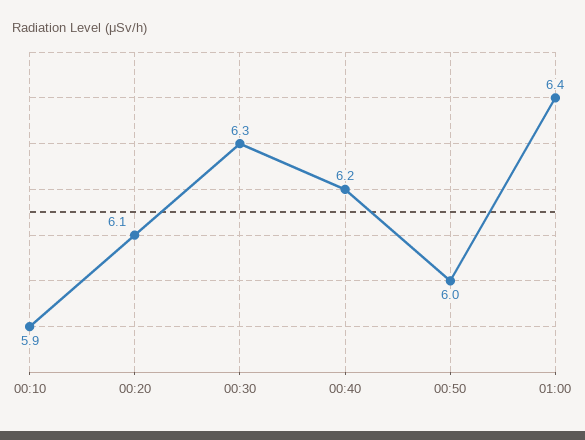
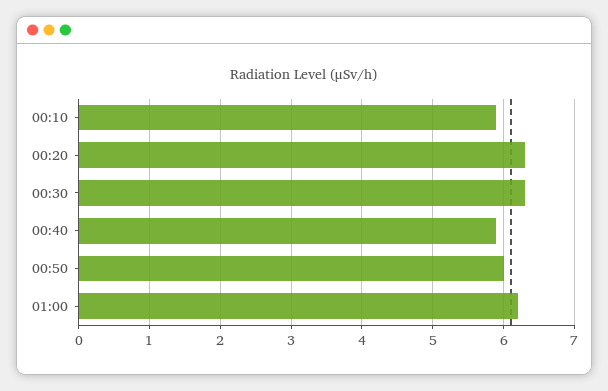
00:20: 6.1 -> 6.3
00:40: 6.2 -> 5.9
01:00: 6.4 -> 6.2

